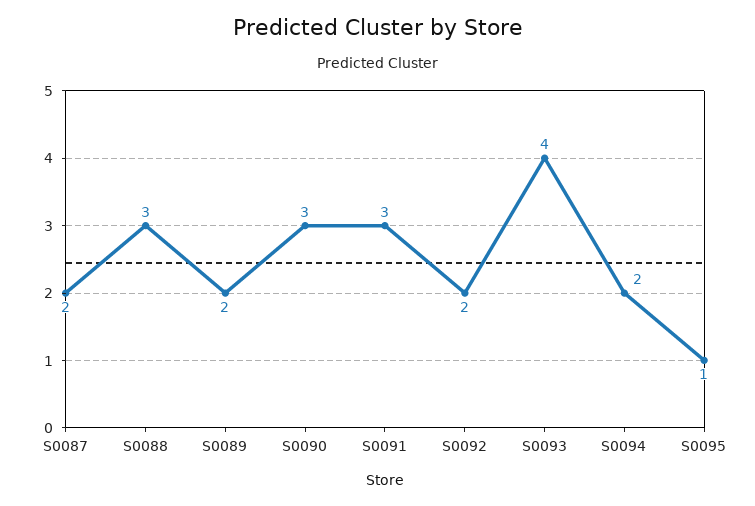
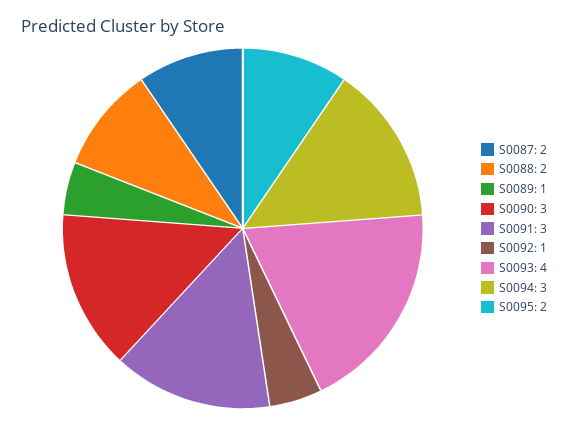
S0088: 3 -> 2
S0089: 2 -> 1
S0092: 2 -> 1
S0094: 2 -> 3
S0095: 1 -> 2

